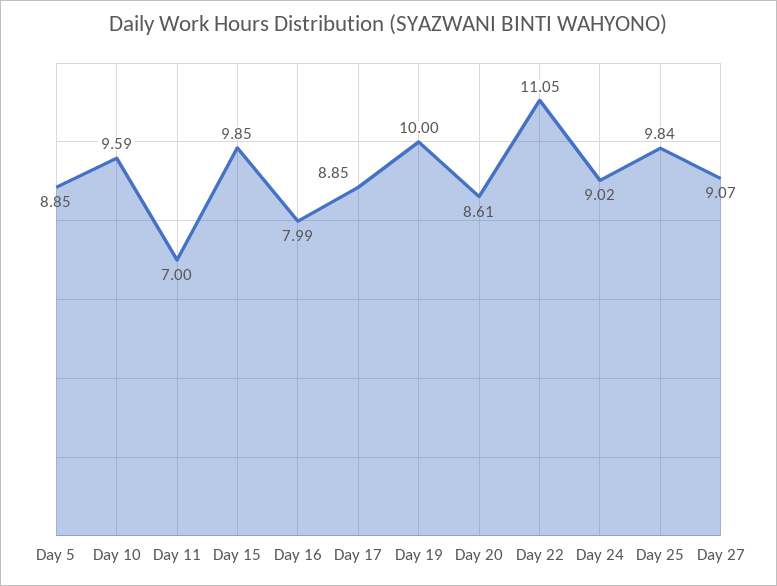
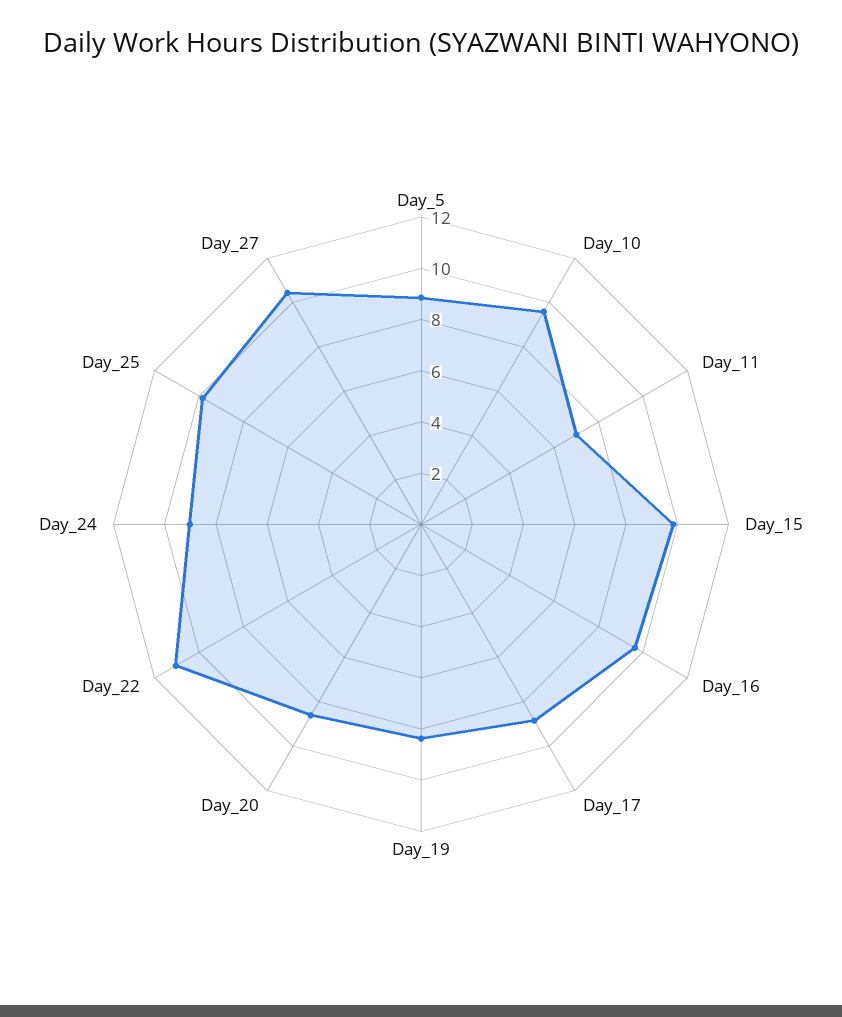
Day 16: 7.99 -> 9.5
Day 19: 10 -> 8.5
Day 27: 9.07 -> 10.5

